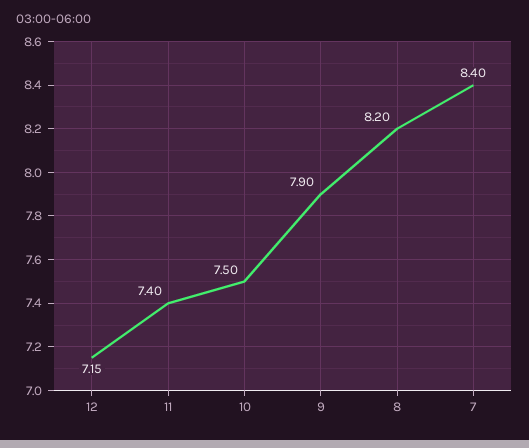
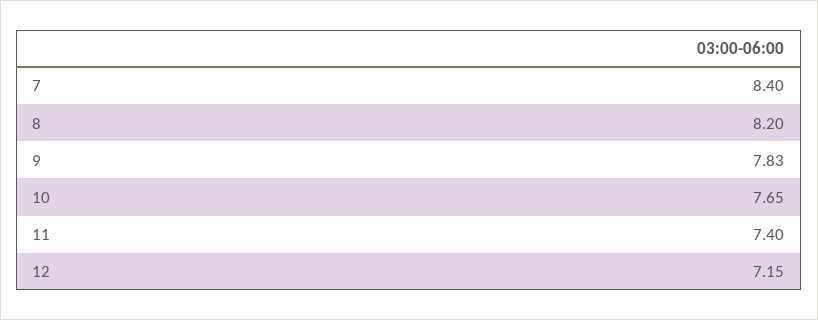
10: 7.5 -> 7.65
9: 7.9 -> 7.83

